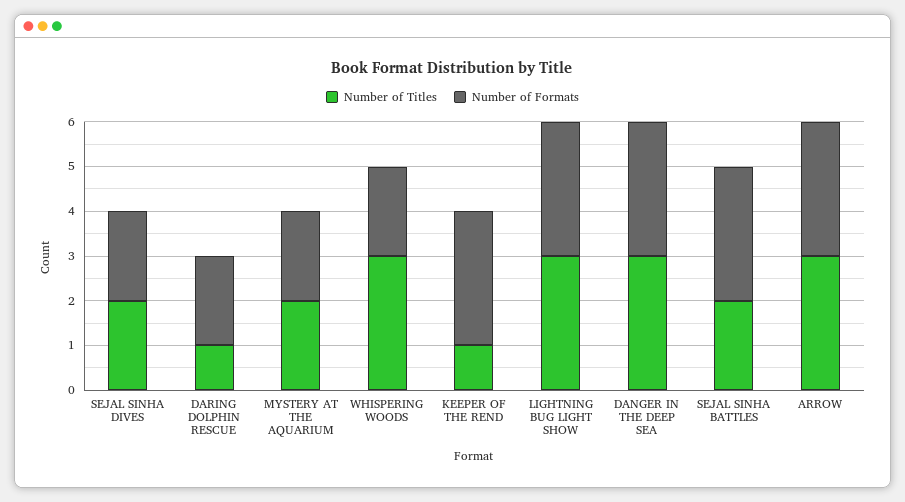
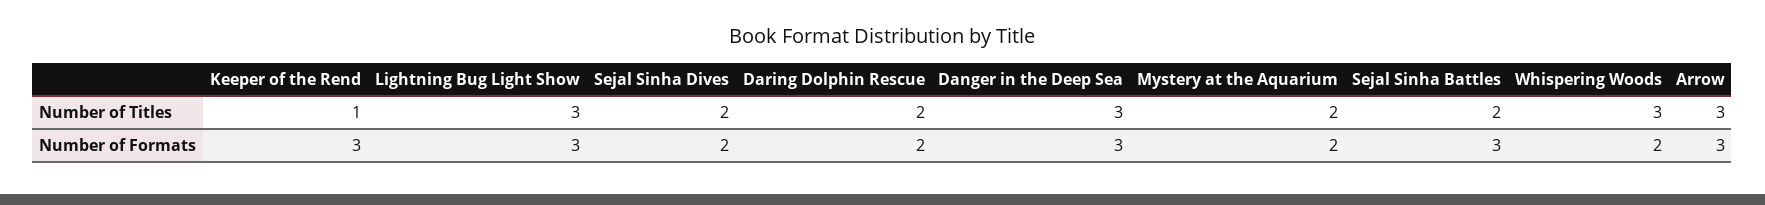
Number of Titles, DARING DOLPHIN RESCUE: 1 -> 2

